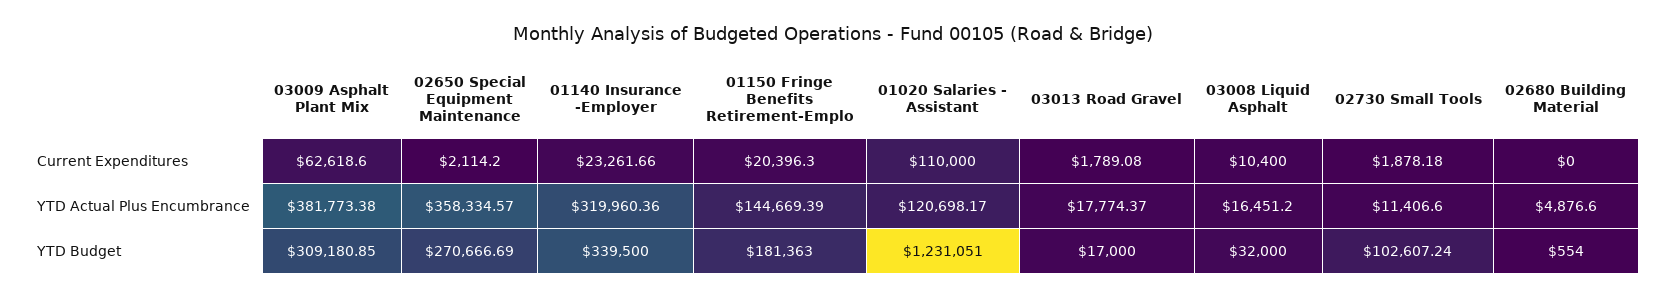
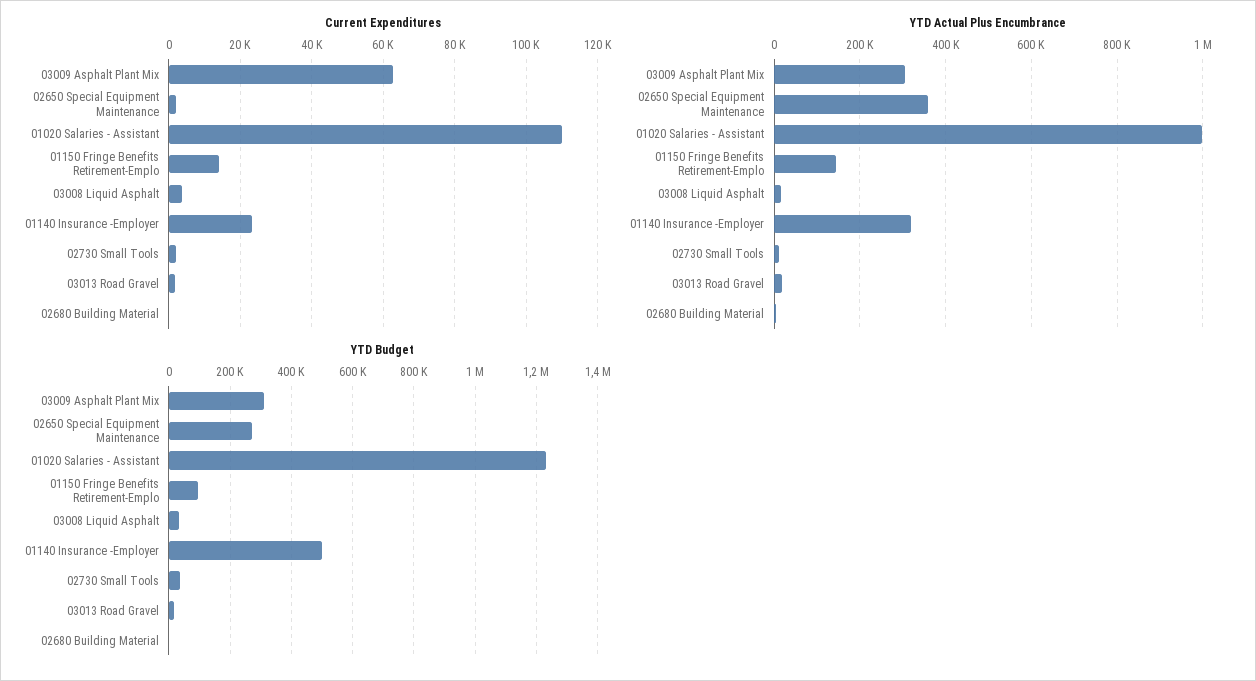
Current Expenditures, 01150 Fringe Benefits Retirement-Emplo: 20396.3 -> 14000
Current Expenditures, 03008 Liquid Asphalt: 10400 -> 4000
YTD Actual Plus Encumbrance, 03009 Asphalt Plant Mix: 381773.38 -> 300000
YTD Actual Plus Encumbrance, 01020 Salaries - Assistant: 120698.17 -> 1000000
YTD Budget, 01140 Insurance -Employer: 339500 -> 500000
YTD Budget, 01150 Fringe Benefits Retirement-Emplo: 181363 -> 100000
YTD Budget, 02730 Small Tools: 102607.24 -> 40000

